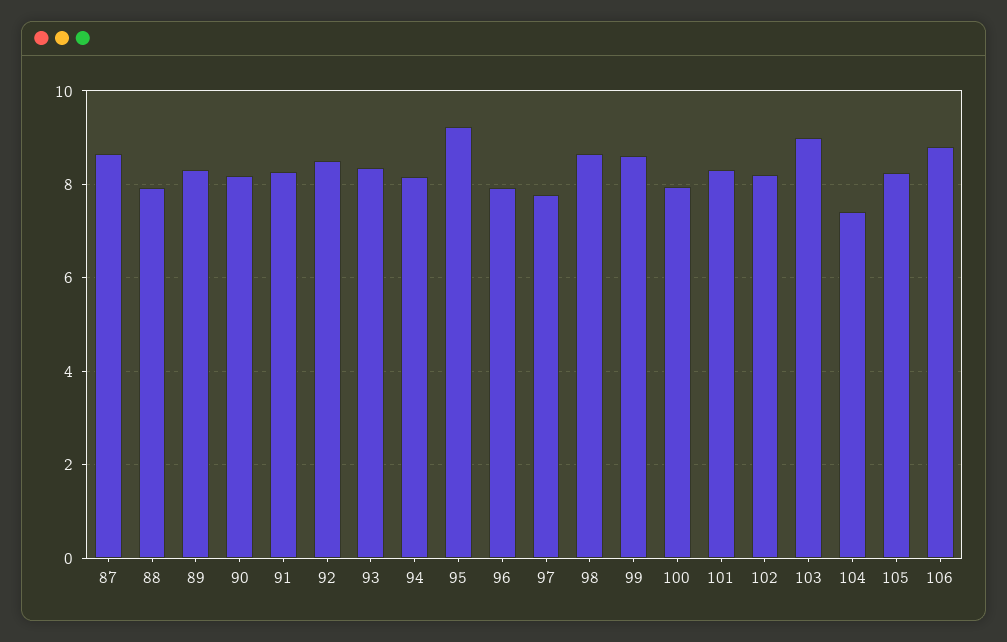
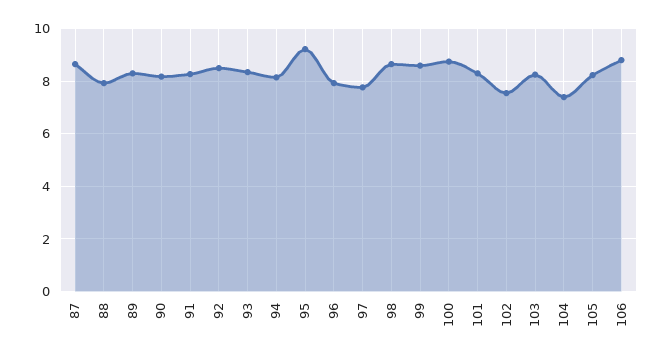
100: 8 -> 8.75
102: 8.2 -> 7.5
103: 9 -> 8.25

